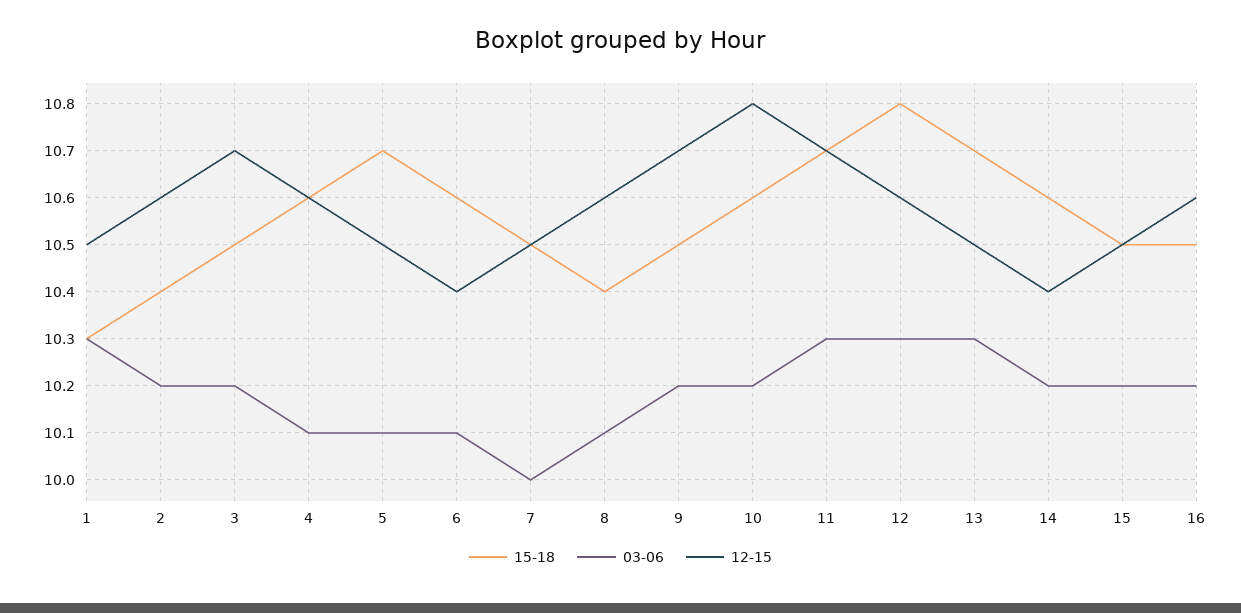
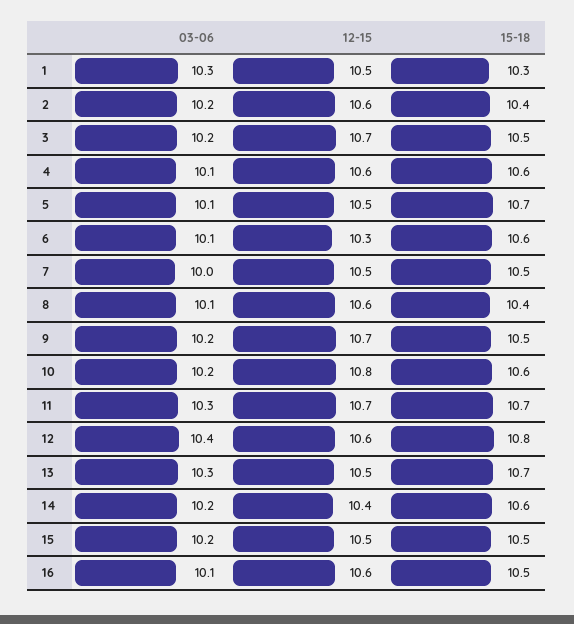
12-15, 6: 10.4 -> 10.3
03-06, 12: 10.3 -> 10.4
03-06, 16: 10.2 -> 10.1

